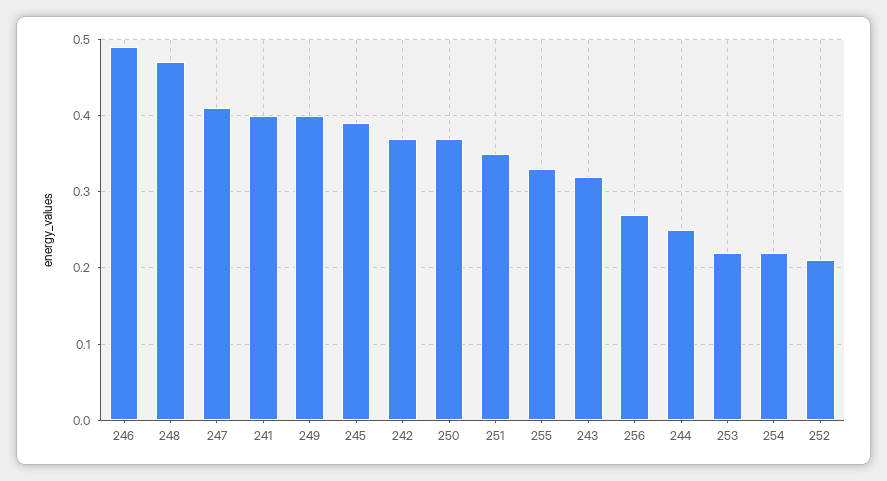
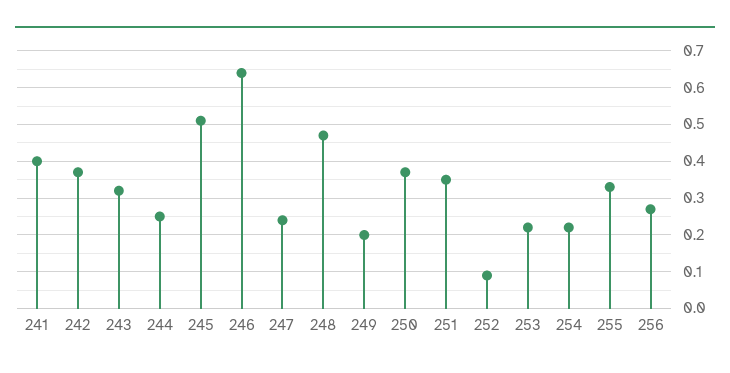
246: 0.49 -> 0.65
247: 0.41 -> 0.25
249: 0.4 -> 0.2
245: 0.39 -> 0.5
252: 0.21 -> 0.1

